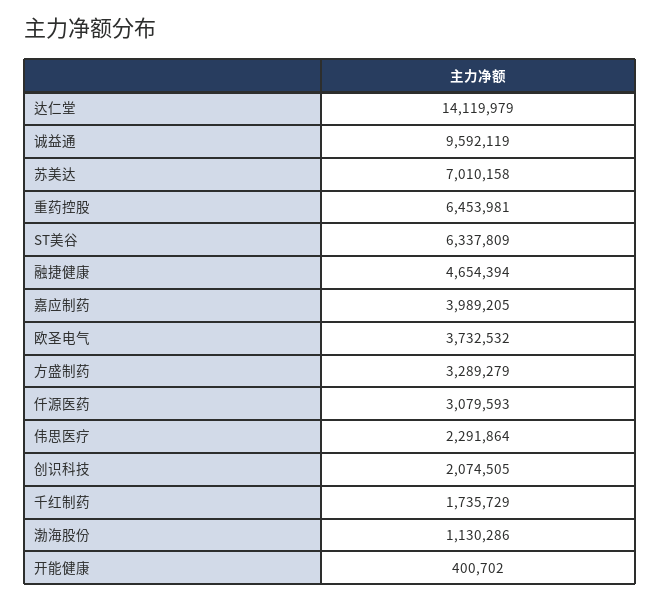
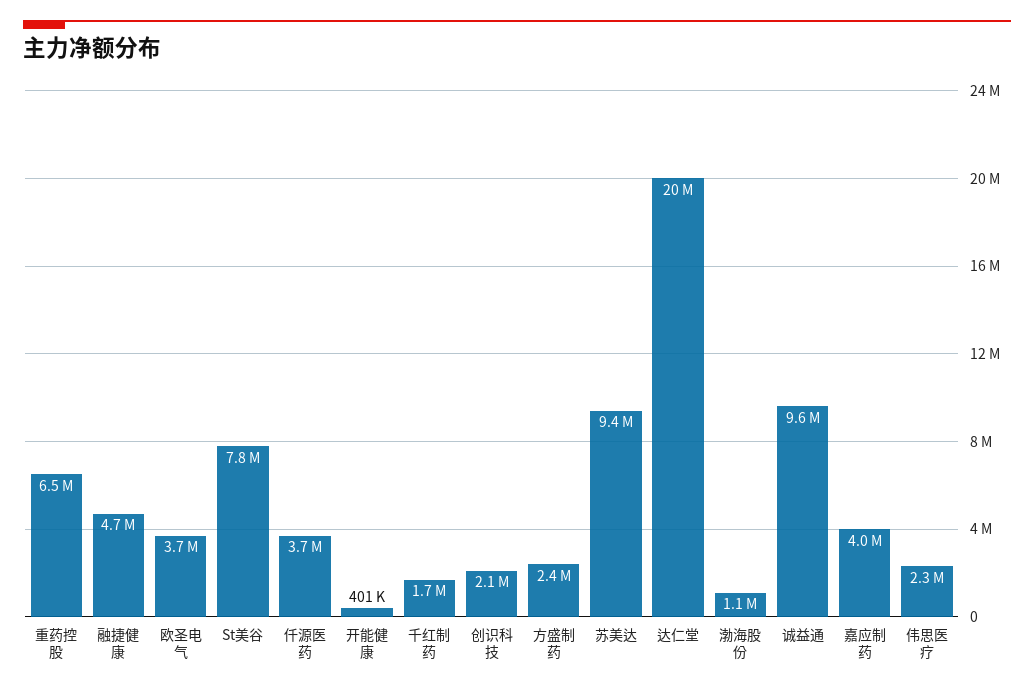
达仁堂: 14119979 -> 20000000
苏美达: 7010158 -> 9400000
ST美谷: 6337809 -> 7800000
方盛制药: 3289279 -> 2400000
仟源医药: 3079593 -> 3700000

